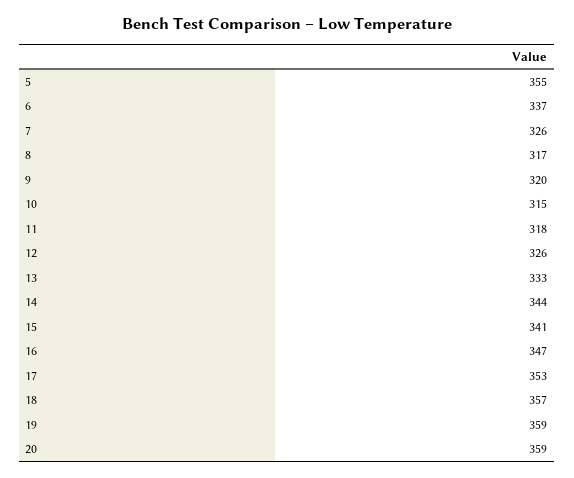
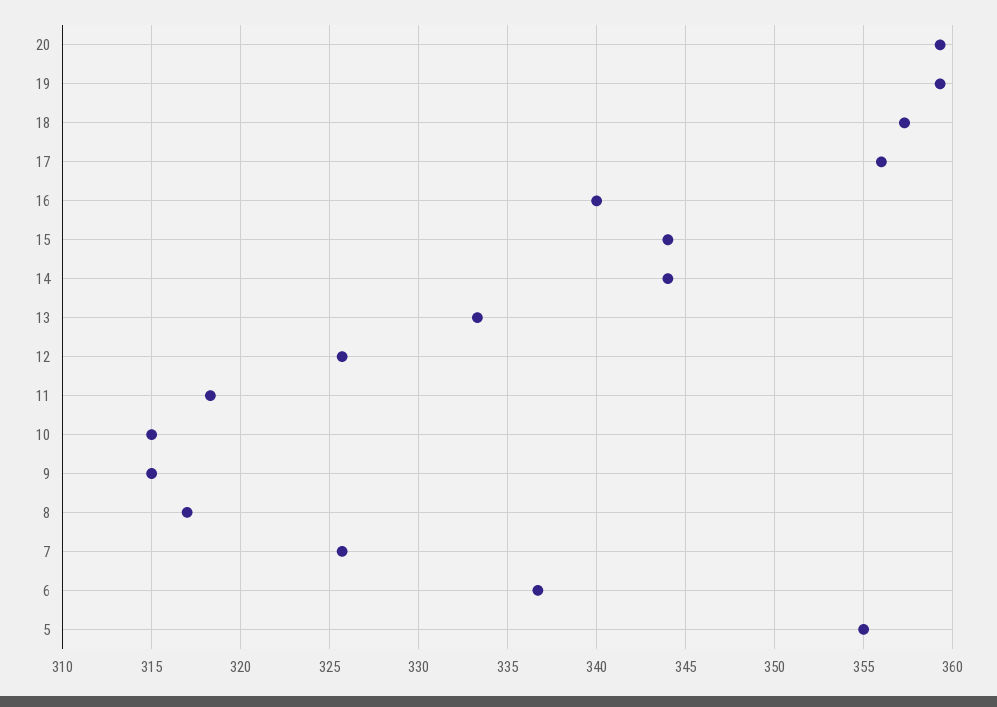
9: 320 -> 315
15: 341 -> 344
16: 347 -> 340
17: 353 -> 356

